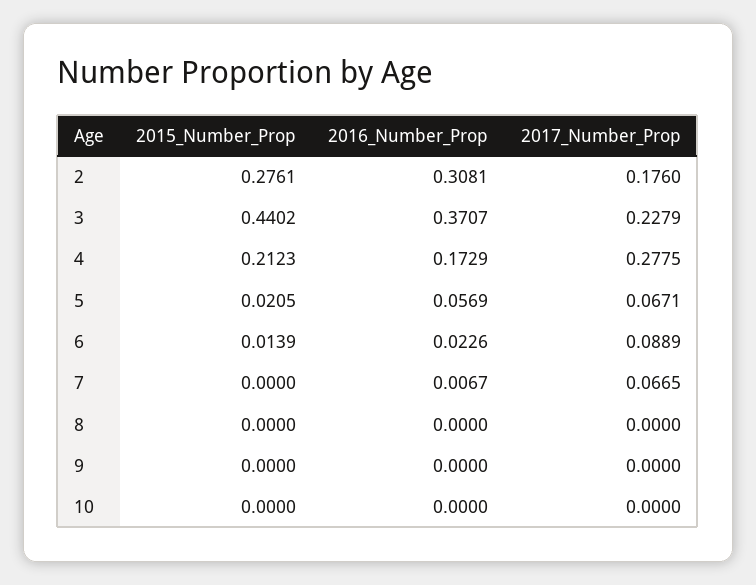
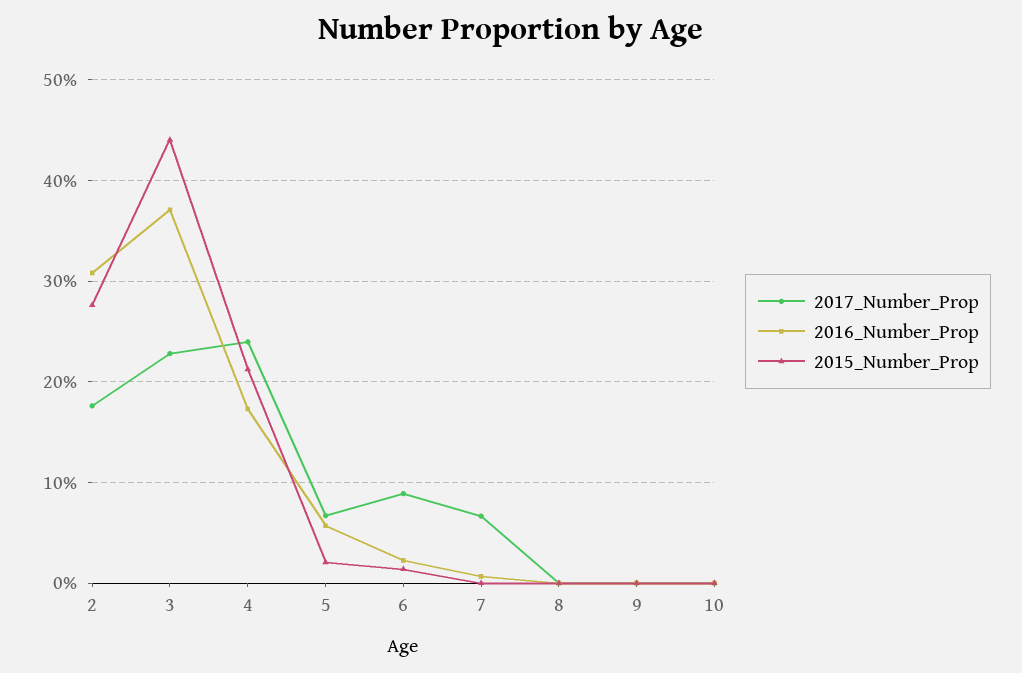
2017_Number_Prop, 4: 0.2775 -> 0.24

